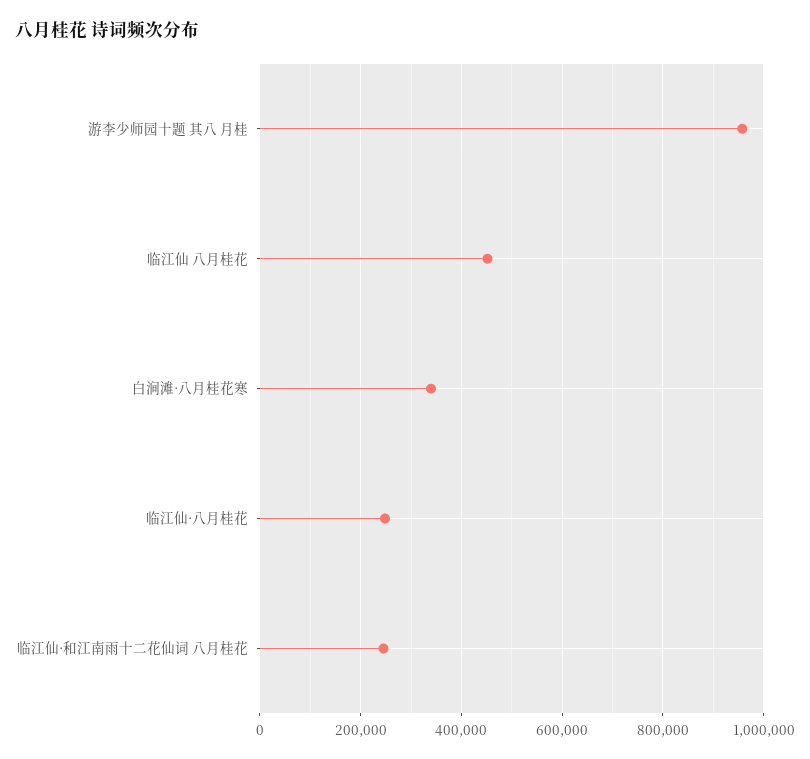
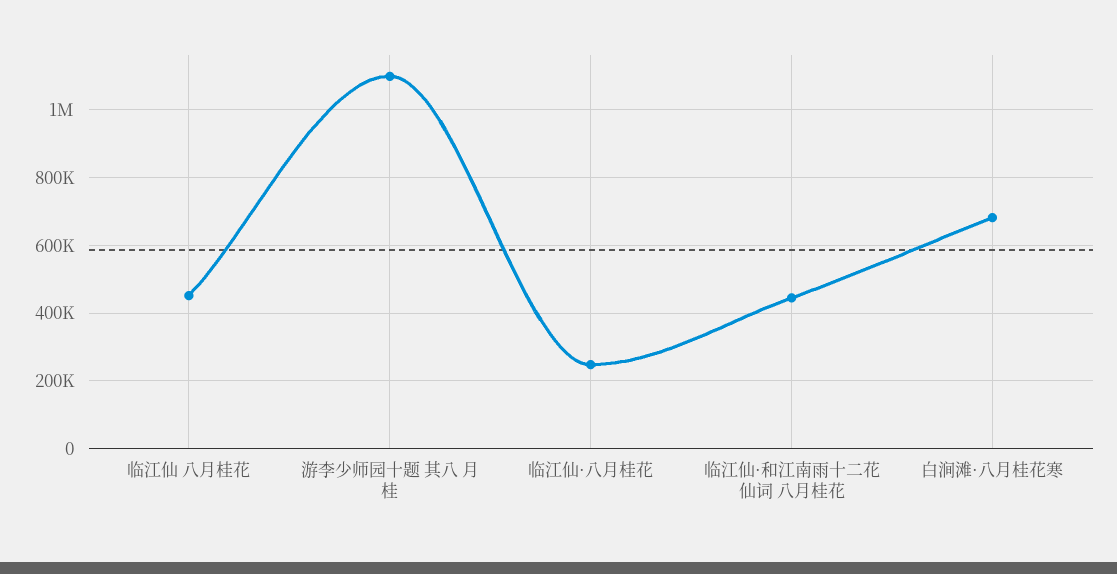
游李少师园十题 其八 月桂: 960000 -> 1100000
白涧滩·八月桂花寒: 340000 -> 680000
临江仙·和江南雨十二花仙词 八月桂花: 240000 -> 440000

